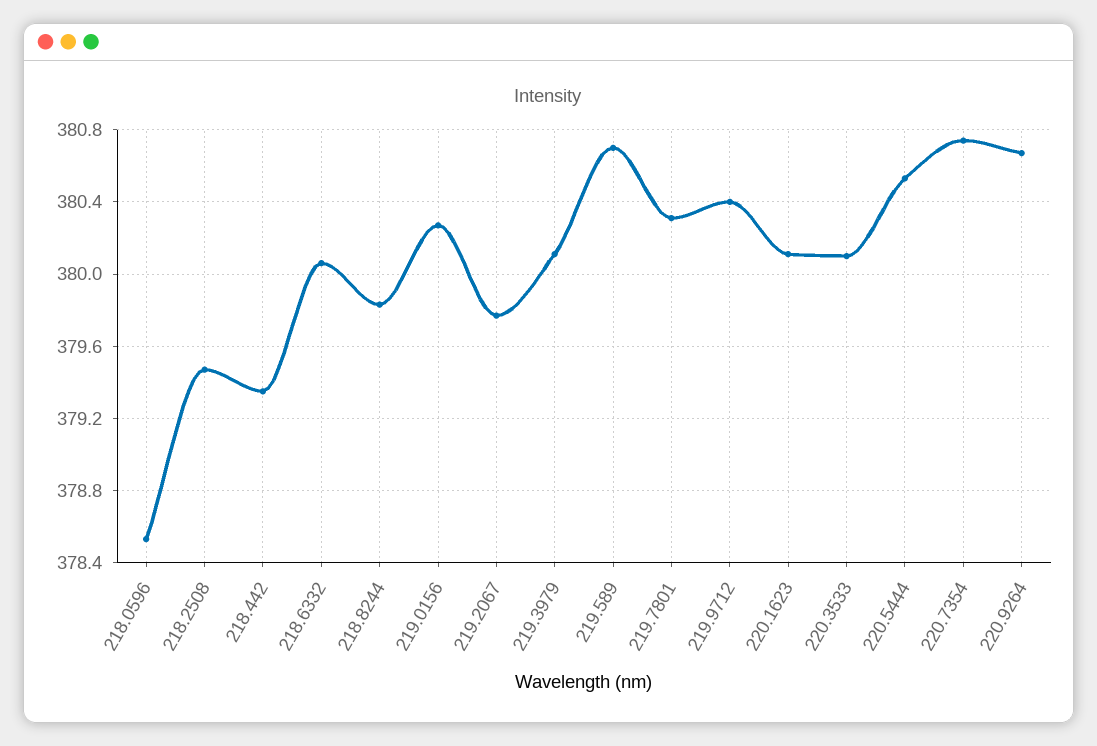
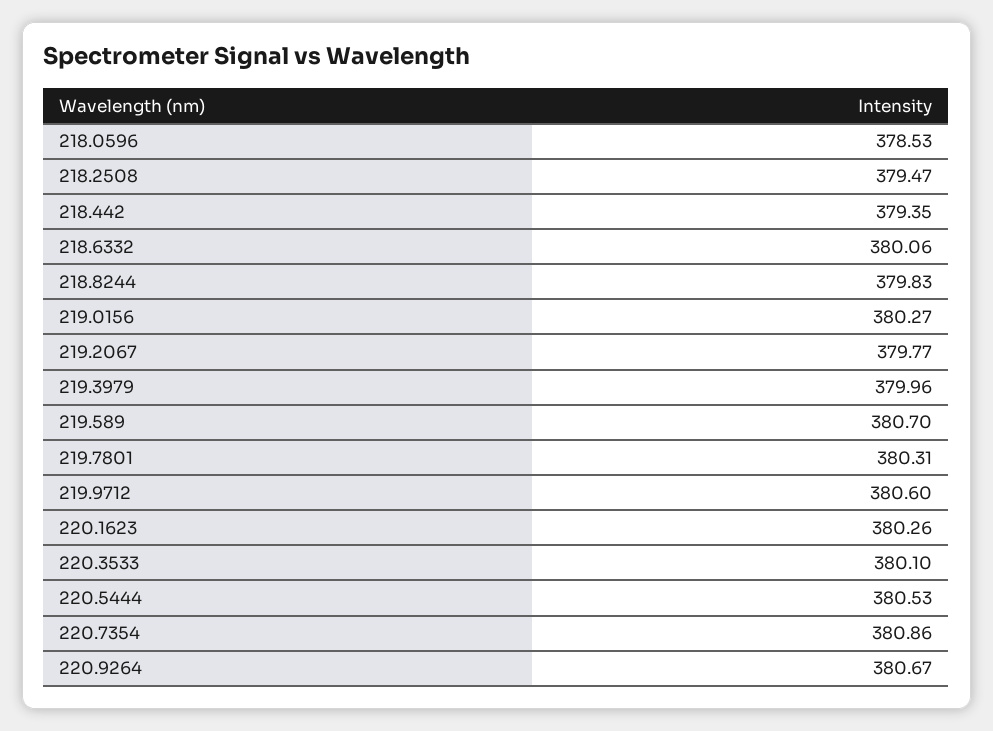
219.3979: 380.1 -> 379.96
219.9712: 380.4 -> 380.6
220.1623: 380.1 -> 380.26
220.7354: 380.75 -> 380.86

